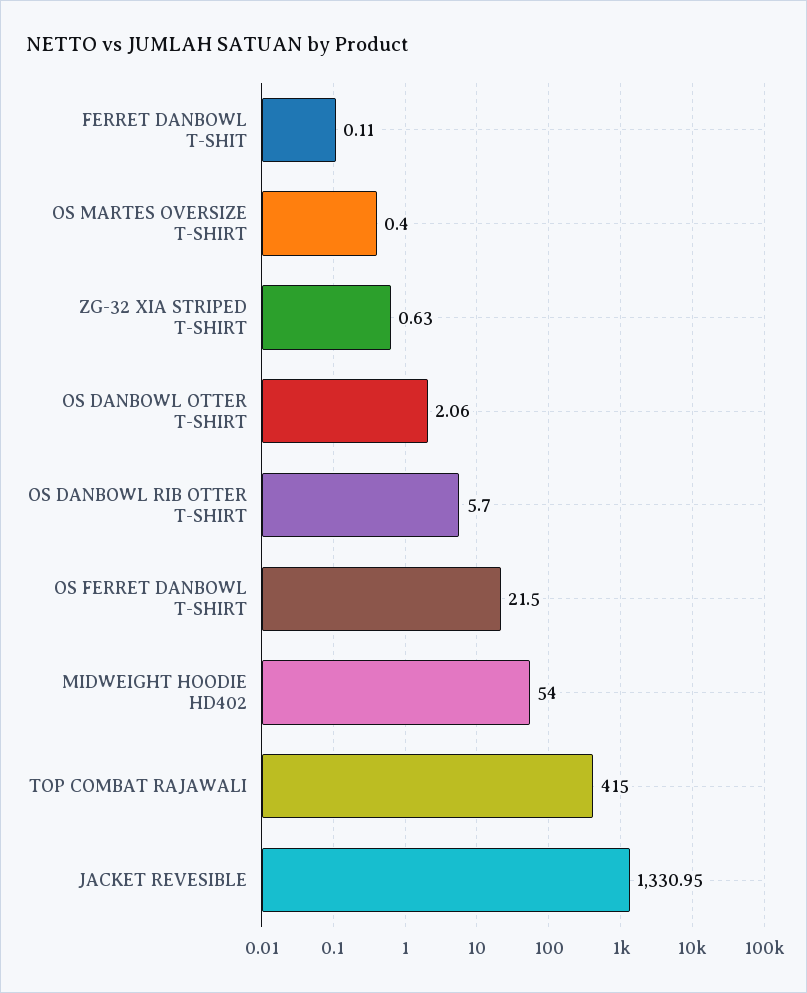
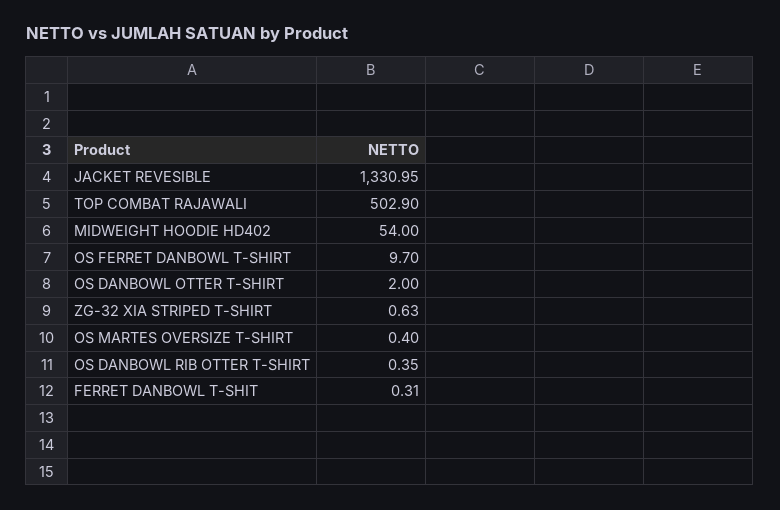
FERRET DANBOWL T-SHIT: 0.11 -> 0.31
OS DANBOWL OTTER T-SHIRT: 2.06 -> 2
OS DANBOWL RIB OTTER T-SHIRT: 5.7 -> 0.35
OS FERRET DANBOWL T-SHIRT: 21.5 -> 9.7
TOP COMBAT RAJAWALI: 415 -> 502.9

